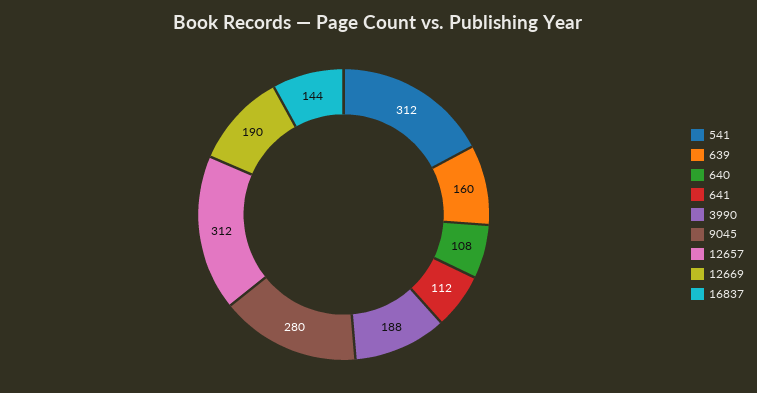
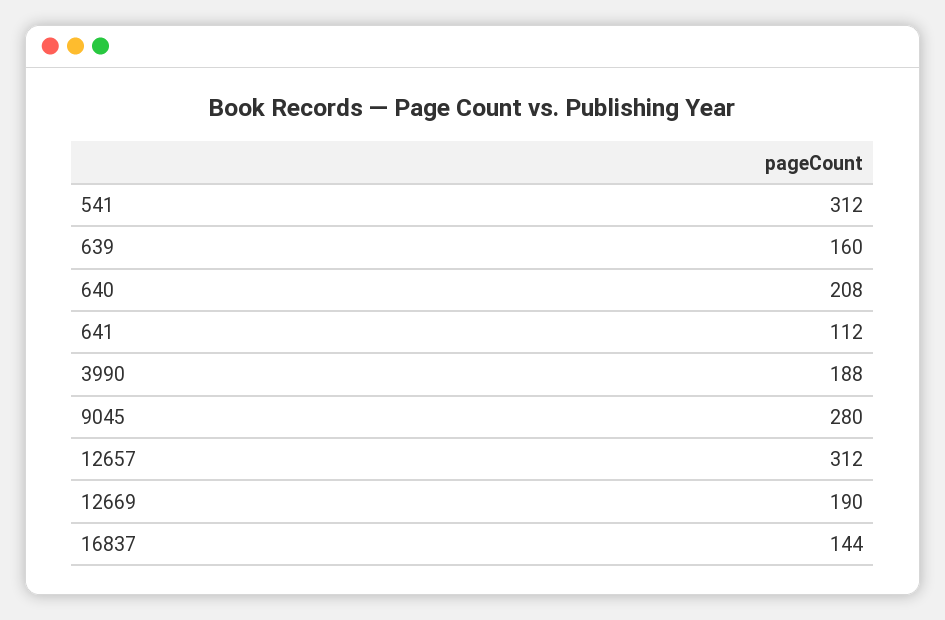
640: 108 -> 208

